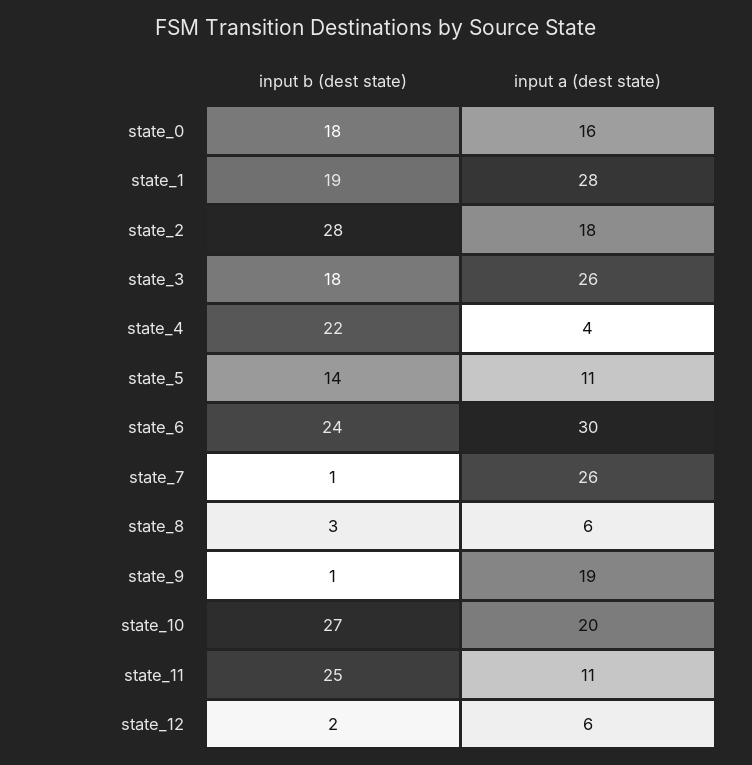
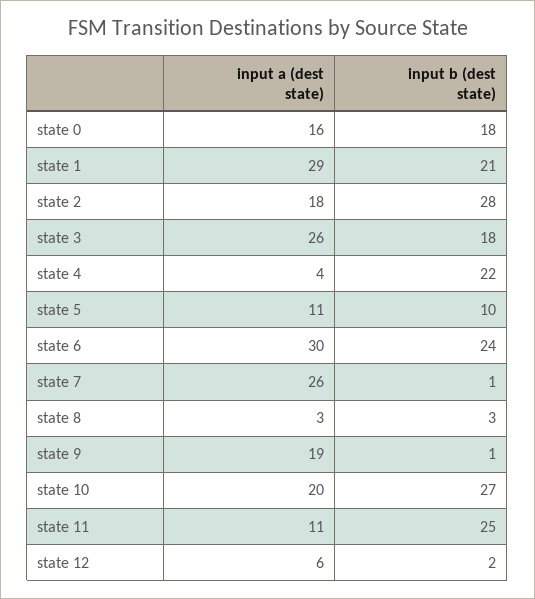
input b (dest state), state_1: 19 -> 21
input a (dest state), state_1: 28 -> 29
input b (dest state), state_5: 14 -> 10
input a (dest state), state_8: 6 -> 3

